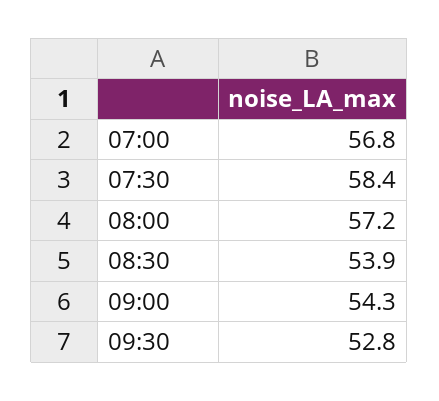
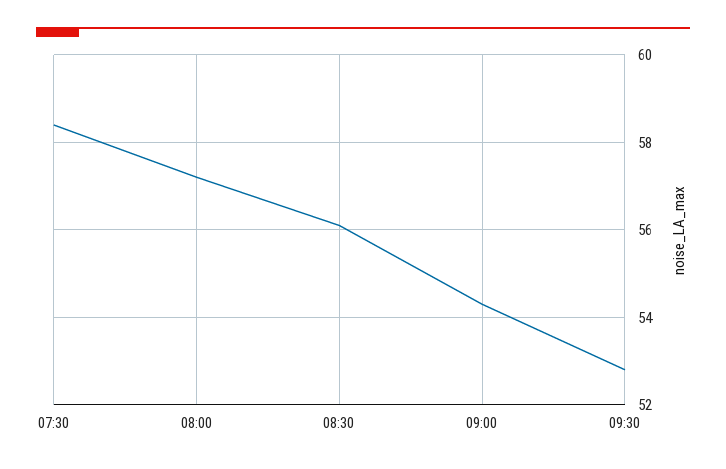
07:00: 56.8 -> none
08:30: 53.9 -> 56

